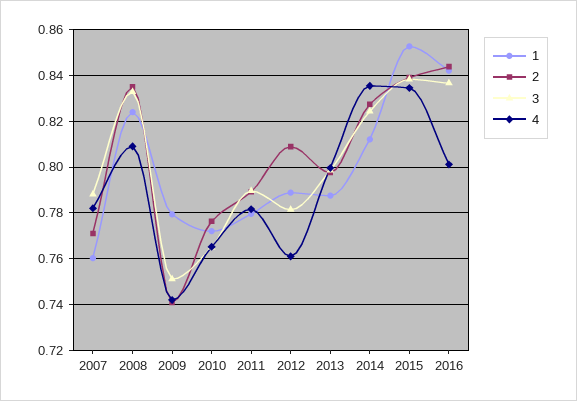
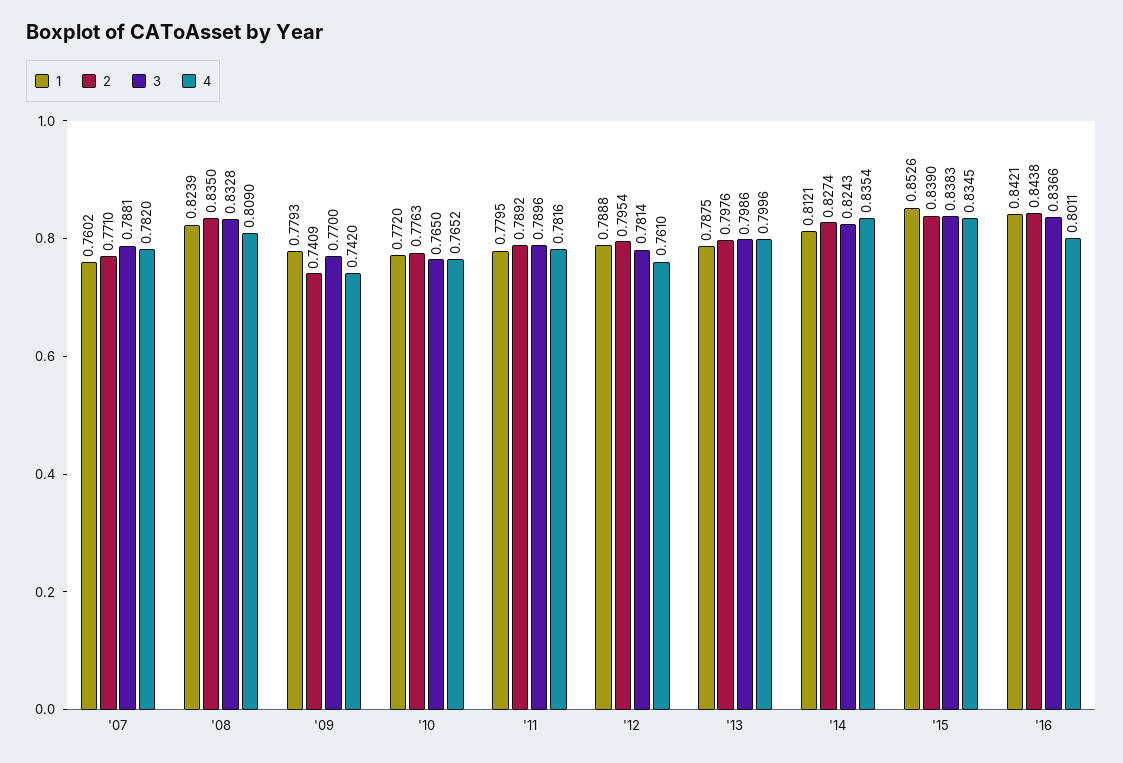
3, 2009: 0.75 -> 0.77
2, 2012: 0.81 -> 0.7954

